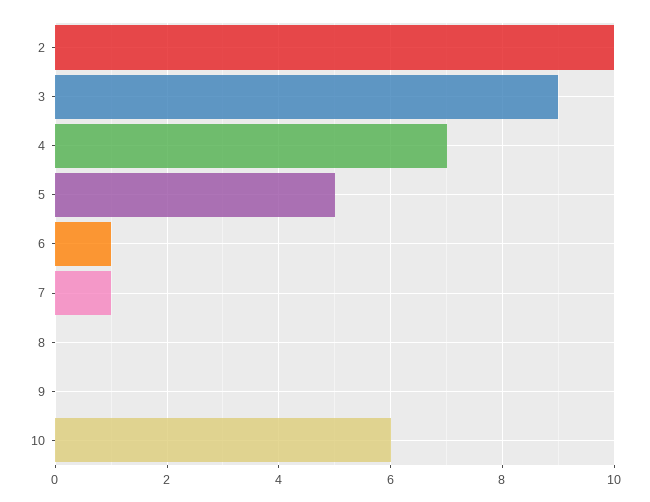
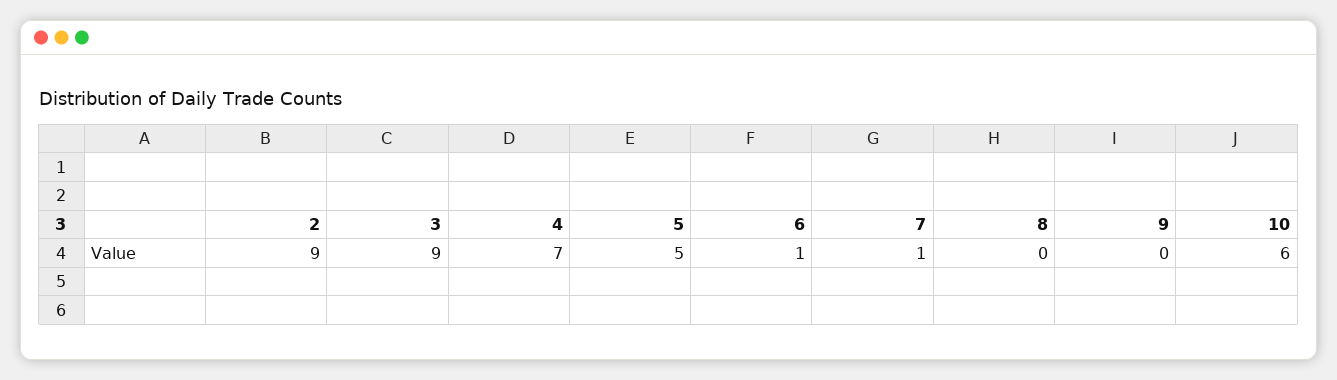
2: 10 -> 9

